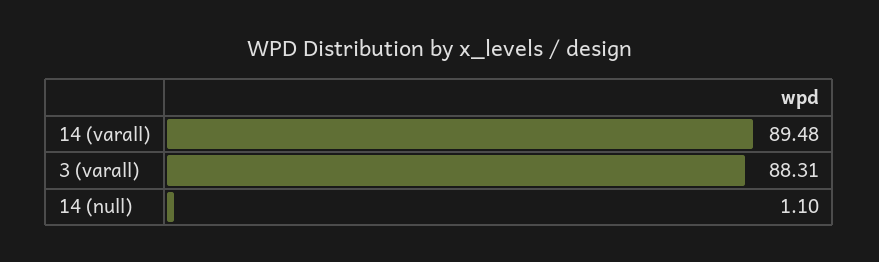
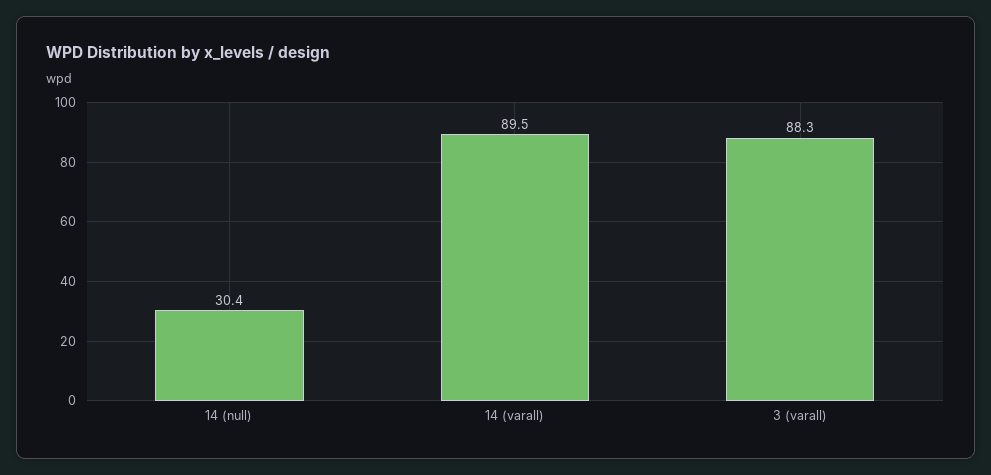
14 (null): 1.1 -> 30.4

